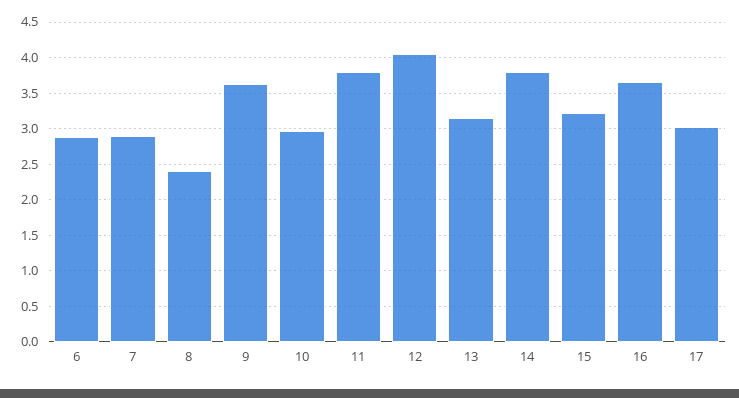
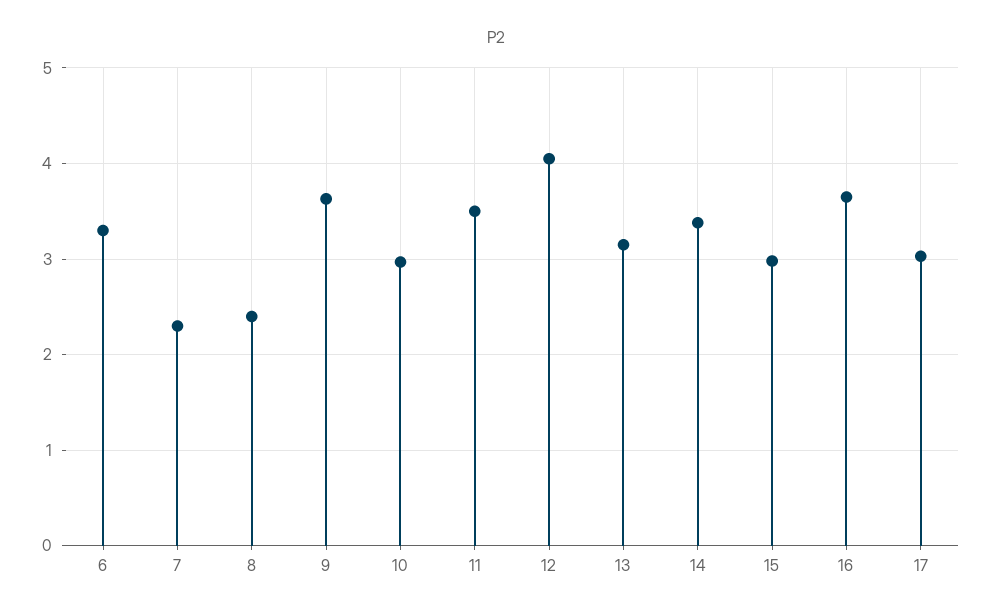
6: 2.9 -> 3.3
7: 2.9 -> 2.3
11: 3.8 -> 3.5
14: 3.8 -> 3.4
15: 3.2 -> 3

